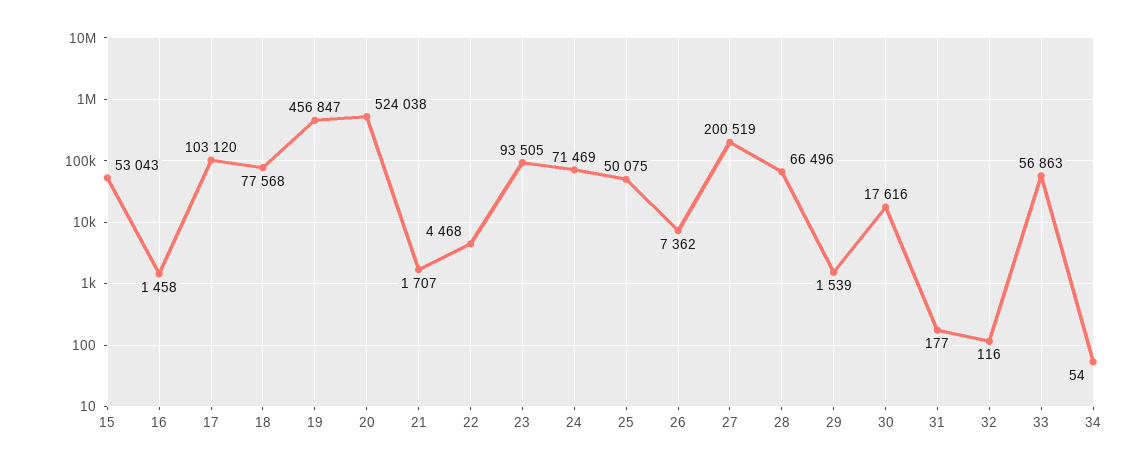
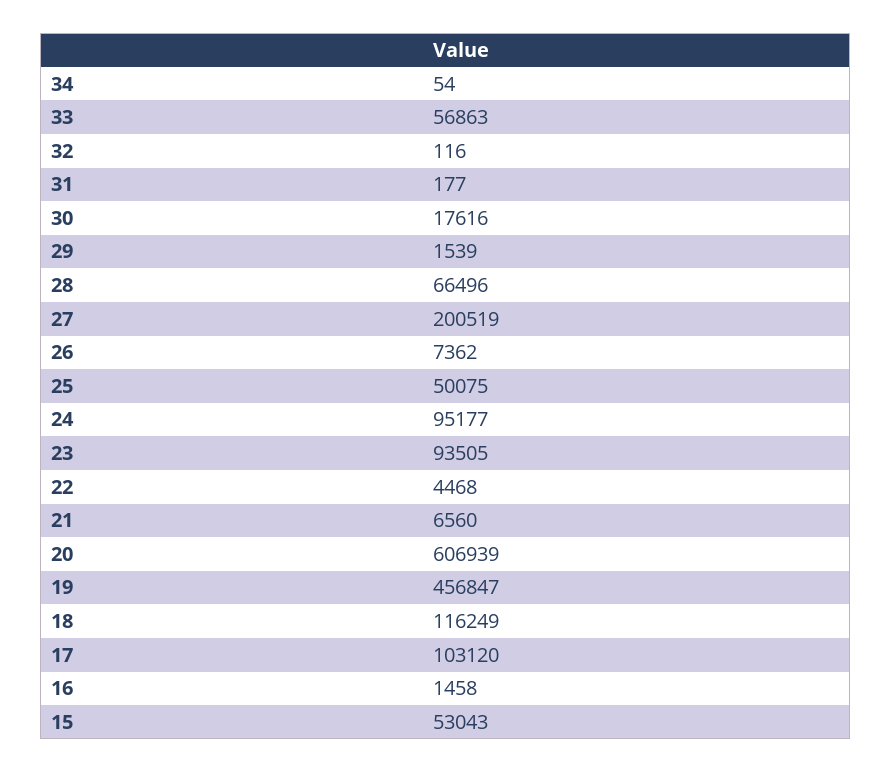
18: 77568 -> 116249
20: 524038 -> 606939
21: 1707 -> 6560
24: 71469 -> 95177

